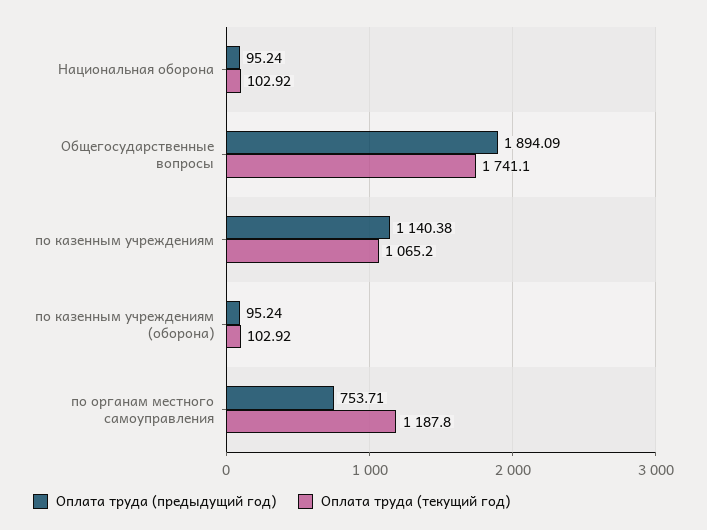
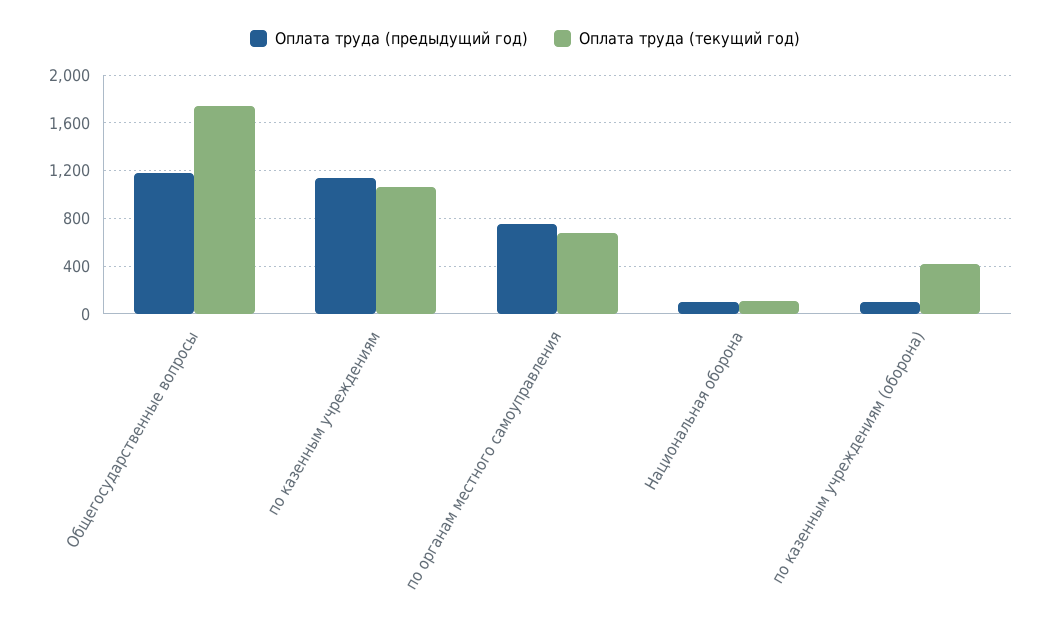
Оплата труда (предыдущий год), Общегосударственные вопросы: 1894.09 -> 1200
Оплата труда (текущий год), по казенным учреждениям (оборона): 102.92 -> 400
Оплата труда (текущий год), по органам местного самоуправления: 1187.8 -> 700

